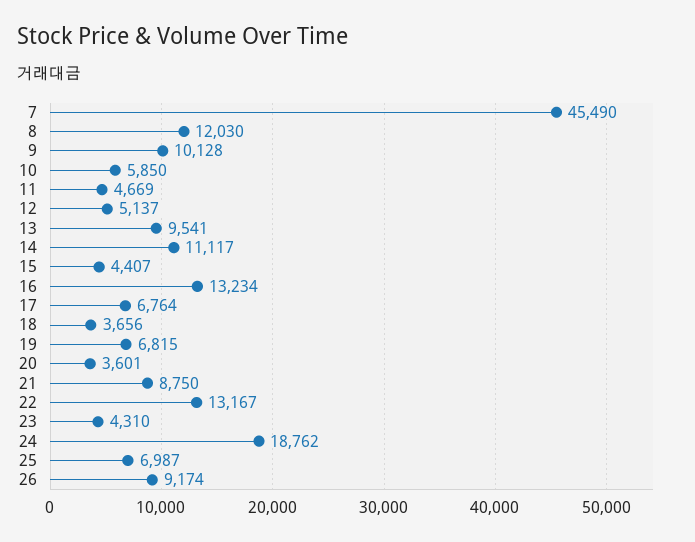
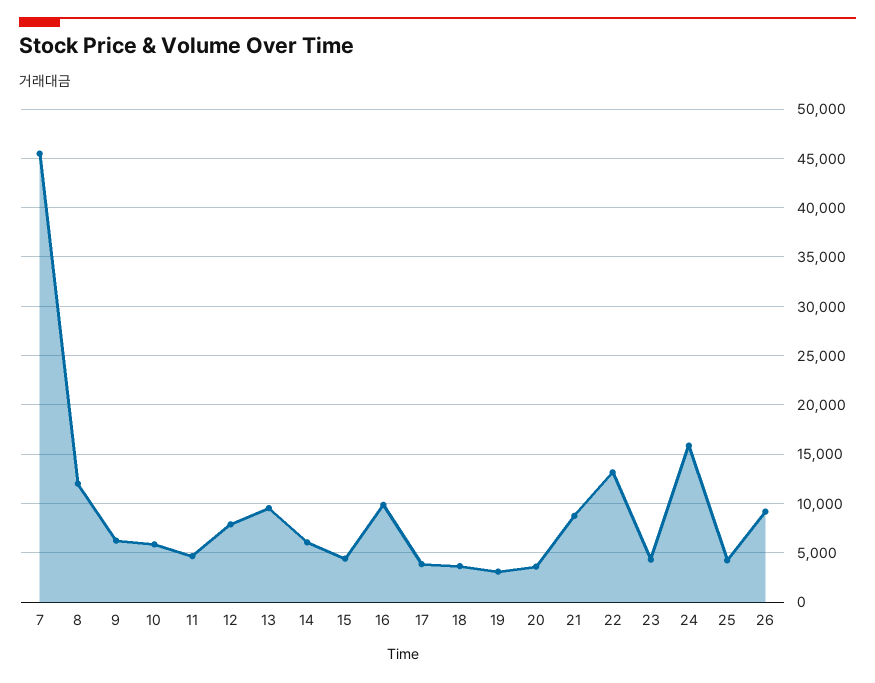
9: 10128 -> 6000
12: 5137 -> 8000
14: 11117 -> 6000
16: 13234 -> 10000
17: 6764 -> 4000
19: 6815 -> 3000
24: 18762 -> 16000
25: 6987 -> 4000

